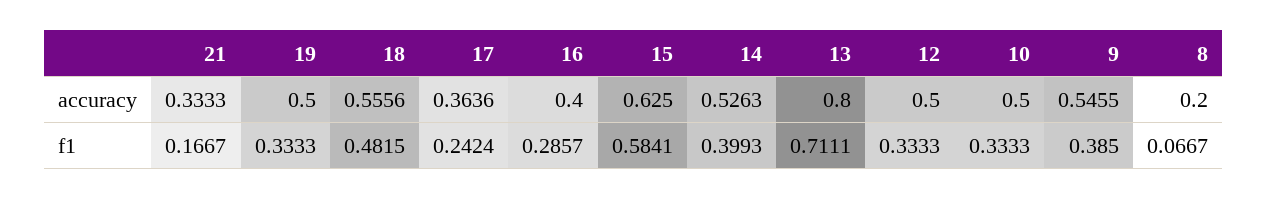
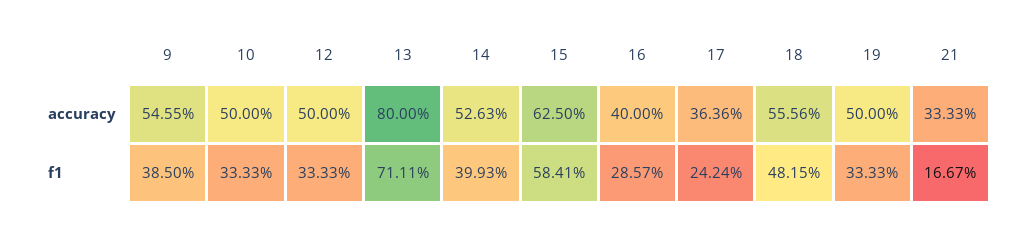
8, accuracy: 0.2 -> none
8, f1: 0.0667 -> none

